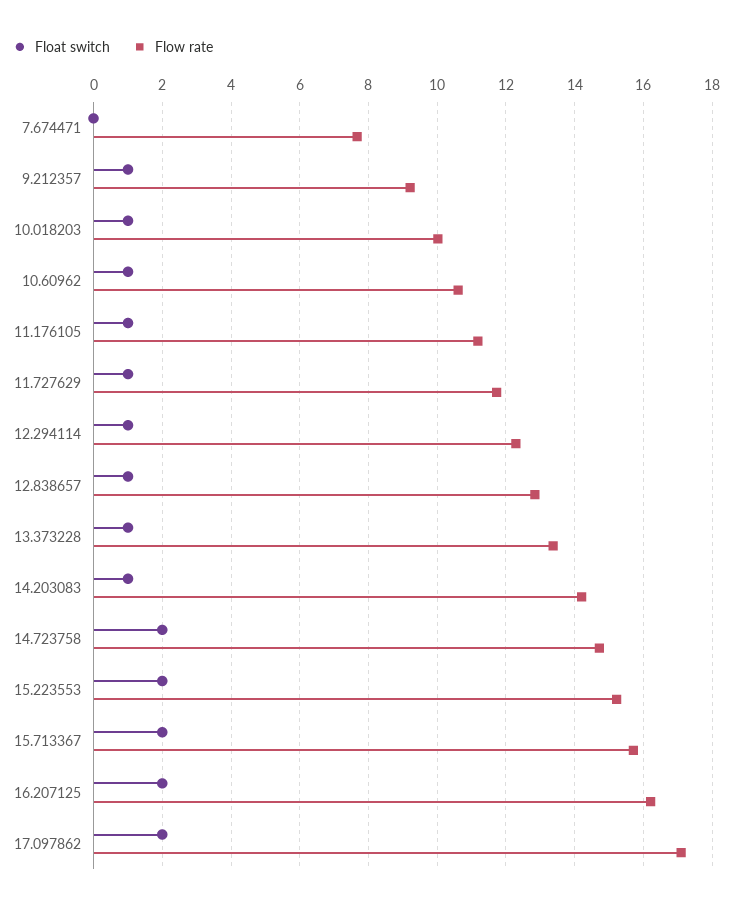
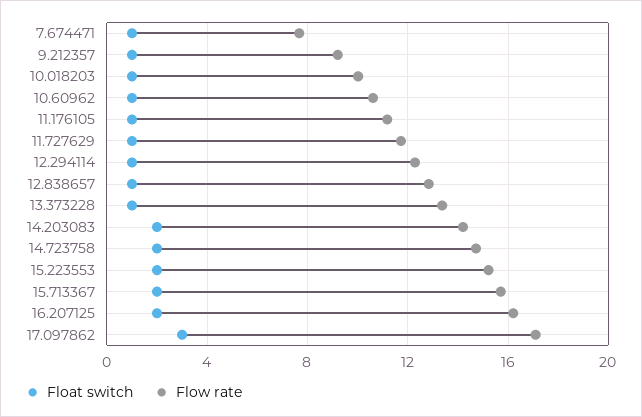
Float switch, 7.674471: 0 -> 1
Float switch, 14.203083: 1 -> 2
Float switch, 17.097862: 2 -> 3

